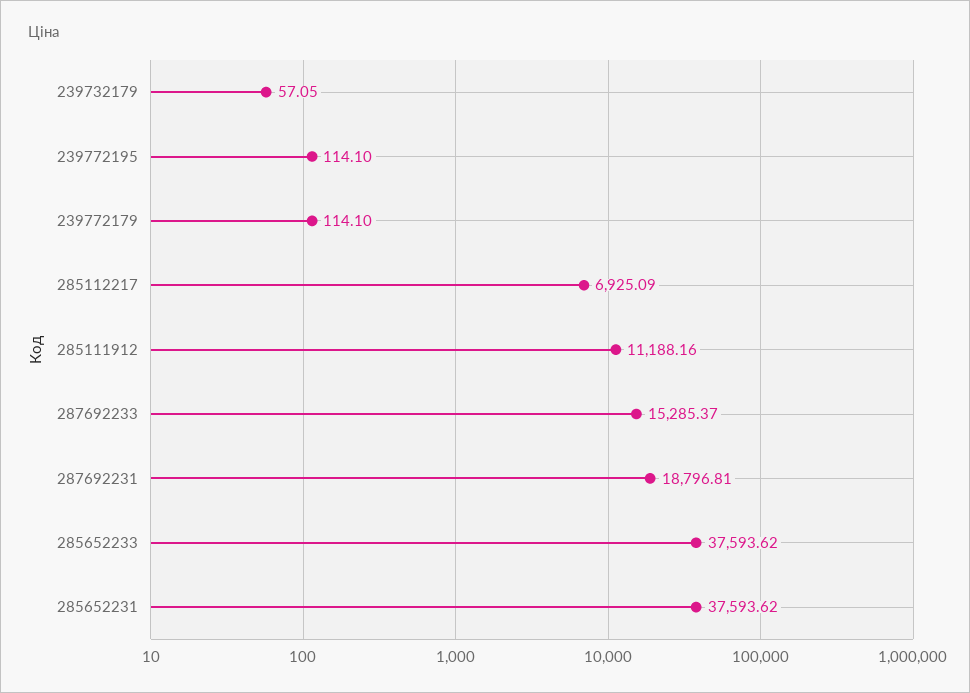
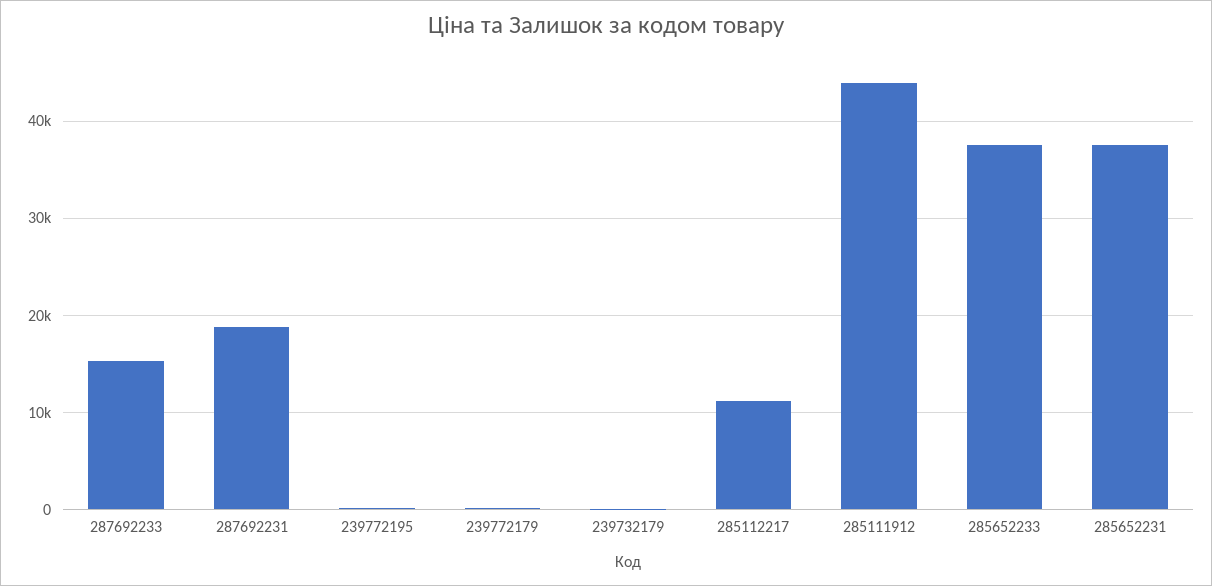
285112217: 6925.09 -> 11000
285111912: 11188.16 -> 44000

